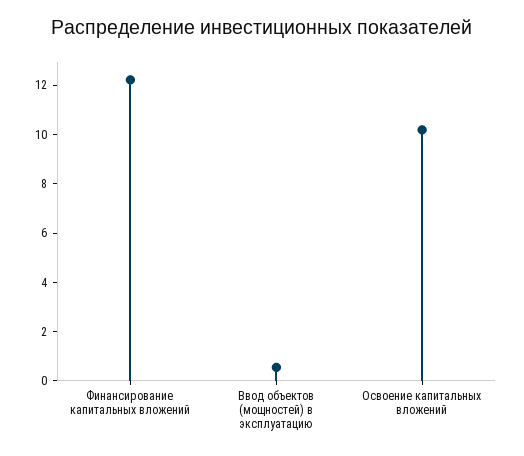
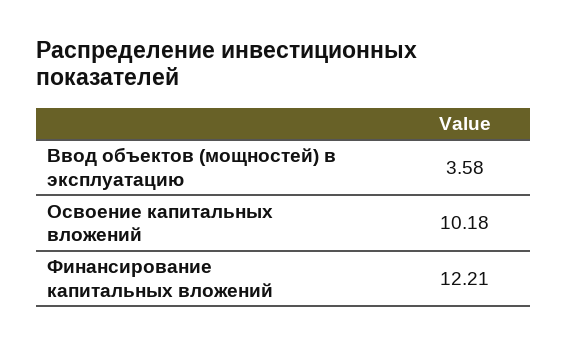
Ввод объектов (мощностей) в эксплуатацию: 0.5 -> 3.58

